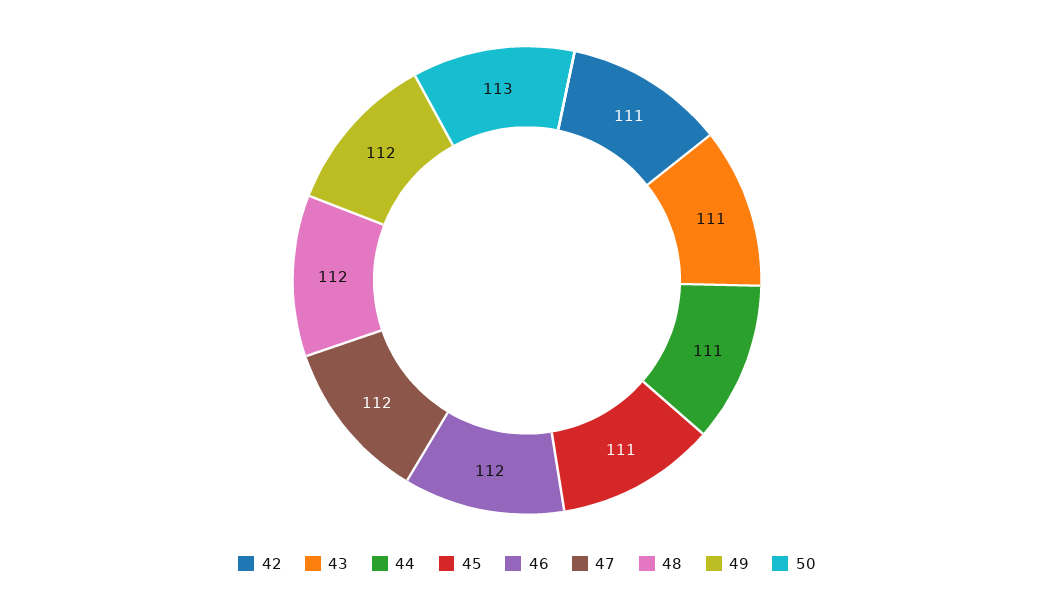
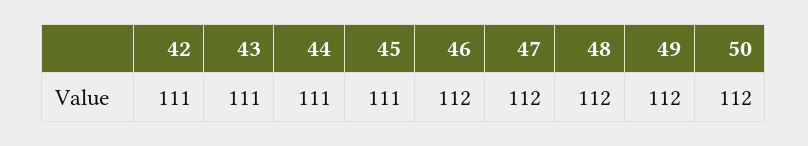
50: 113 -> 112

